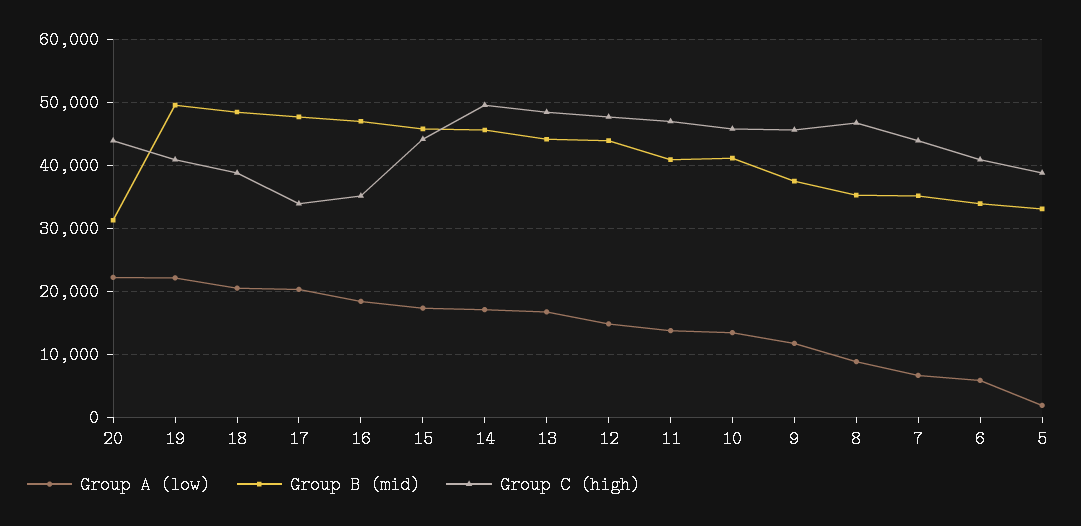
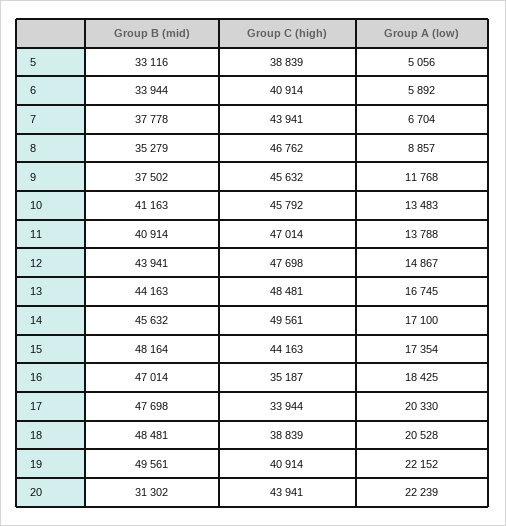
Group B (mid), 15: 46000 -> 48164
Group B (mid), 7: 35000 -> 37778
Group A (low), 5: 2000 -> 5056

